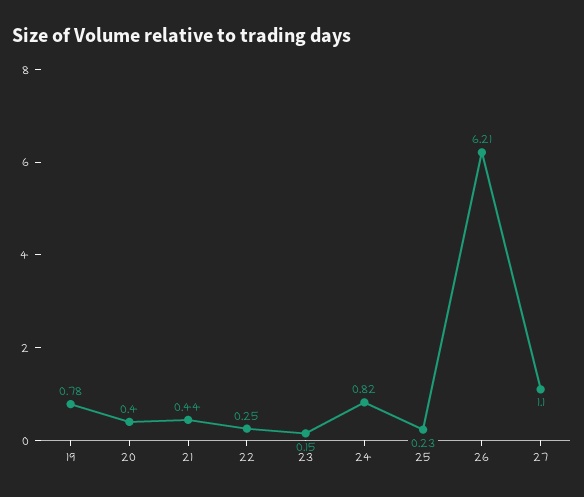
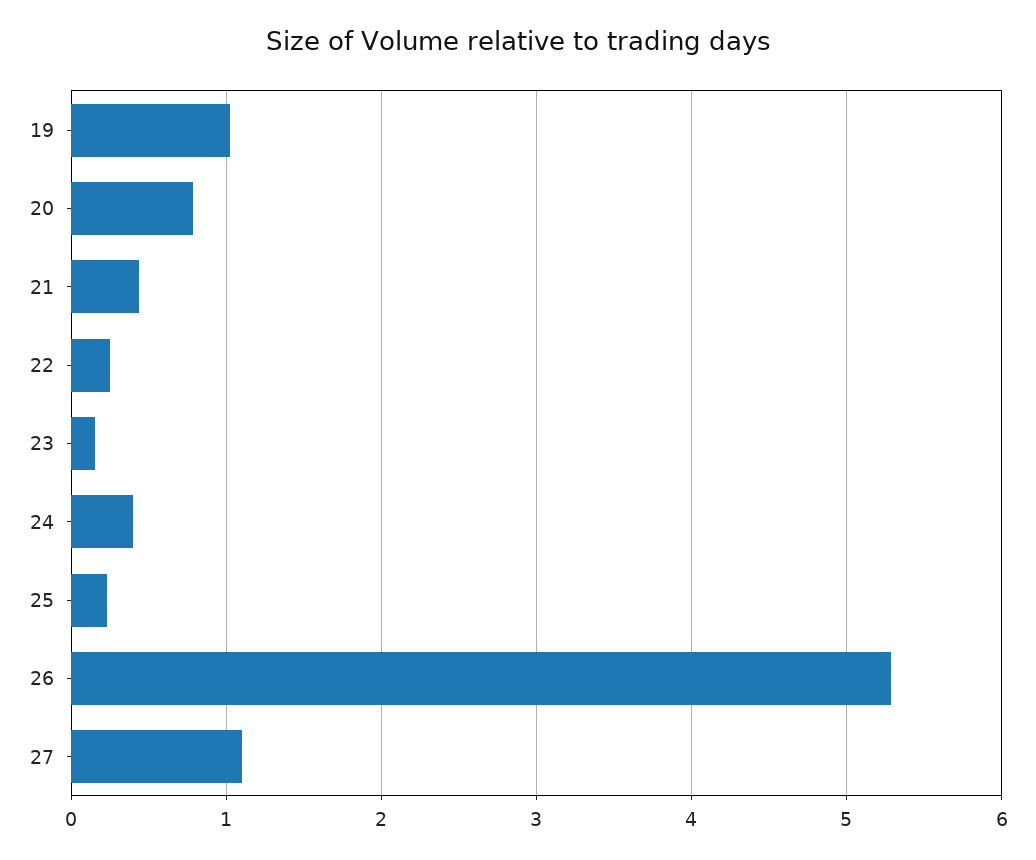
19: 0.78 -> 1
20: 0.4 -> 0.8
24: 0.82 -> 0.4
26: 6.21 -> 5.3

